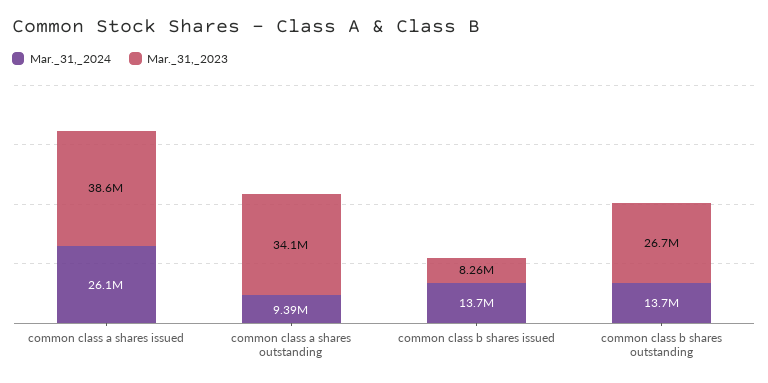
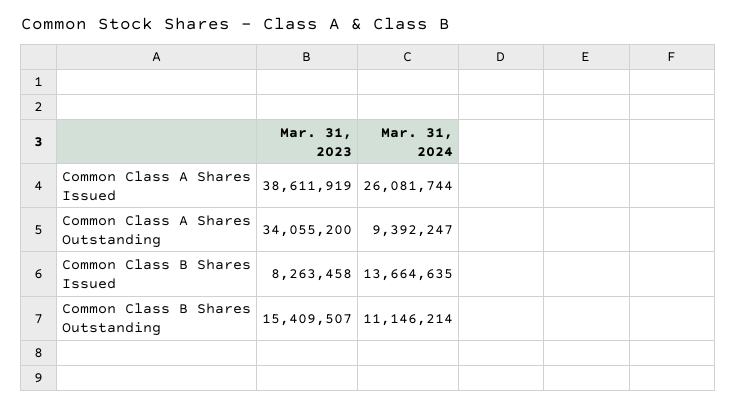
Mar._31,_2024, common class b shares outstanding: 13700000 -> 11146214
Mar._31,_2023, common class b shares outstanding: 26700000 -> 15409507

